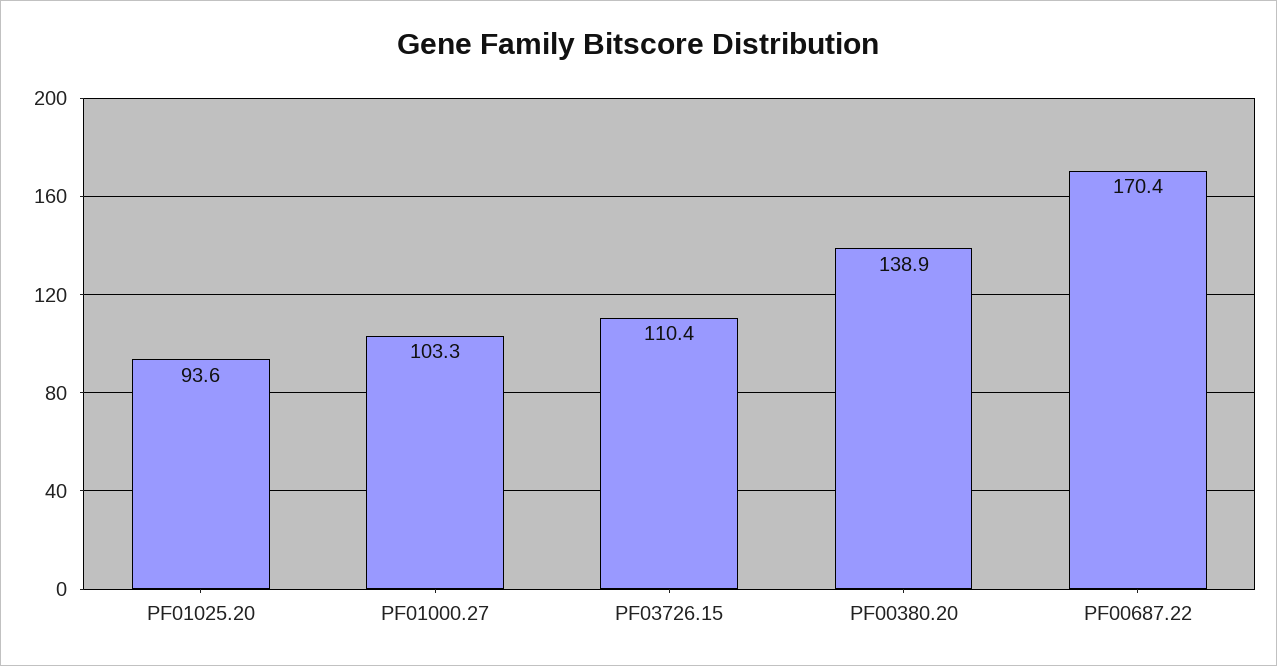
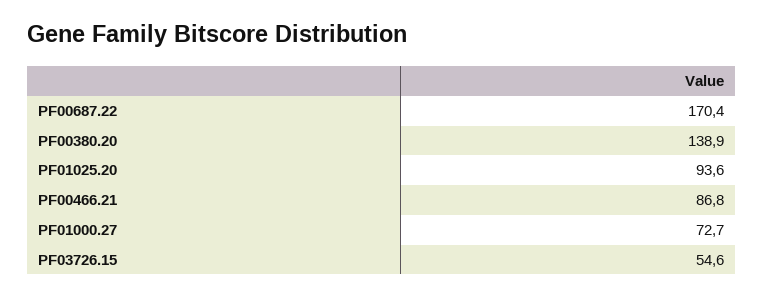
PF01000.27: 103.3 -> 72.7
PF03726.15: 110.4 -> 54.6
PF00466.21: none -> 86.8

